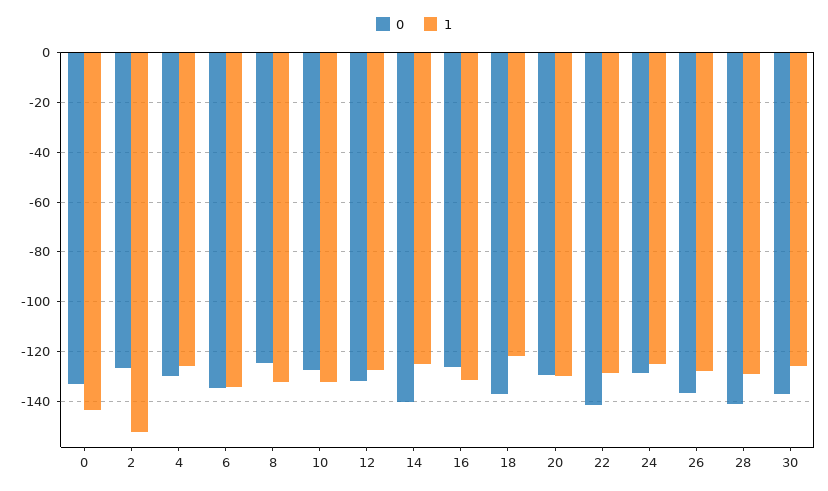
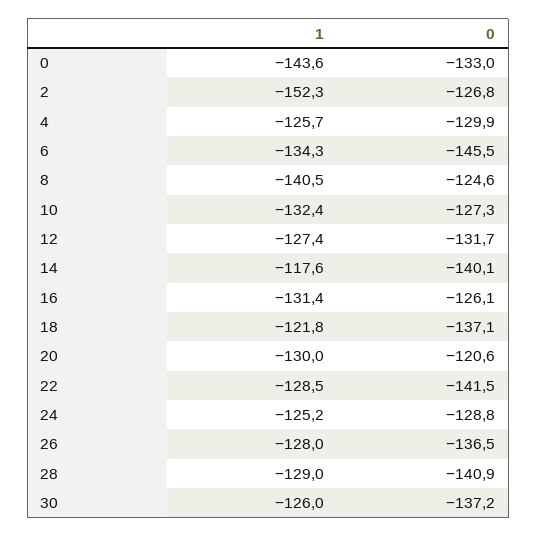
0, 6: -135 -> -145.5
1, 8: -132.5 -> -140.5
1, 14: -125 -> -117.6
0, 20: -130 -> -120.6

